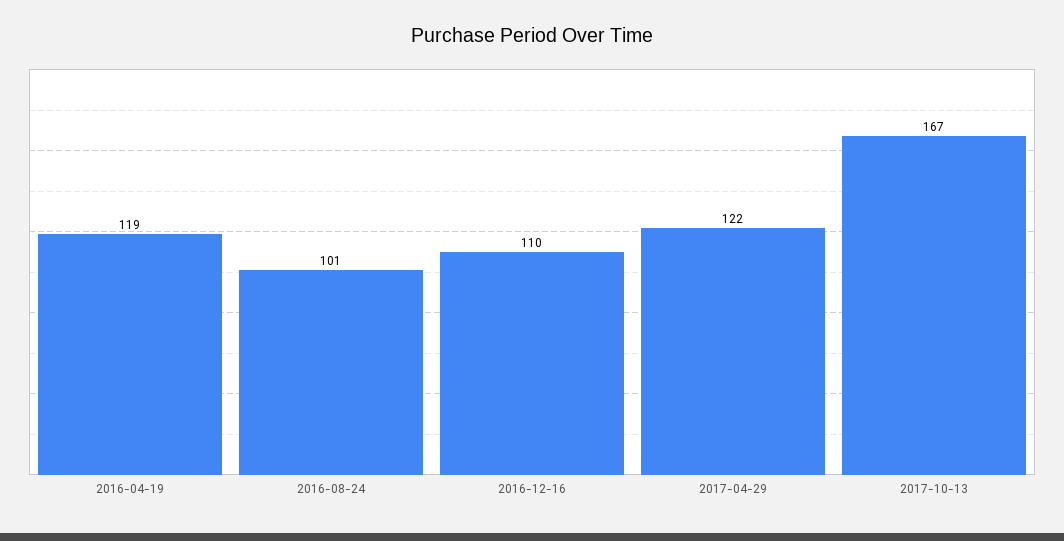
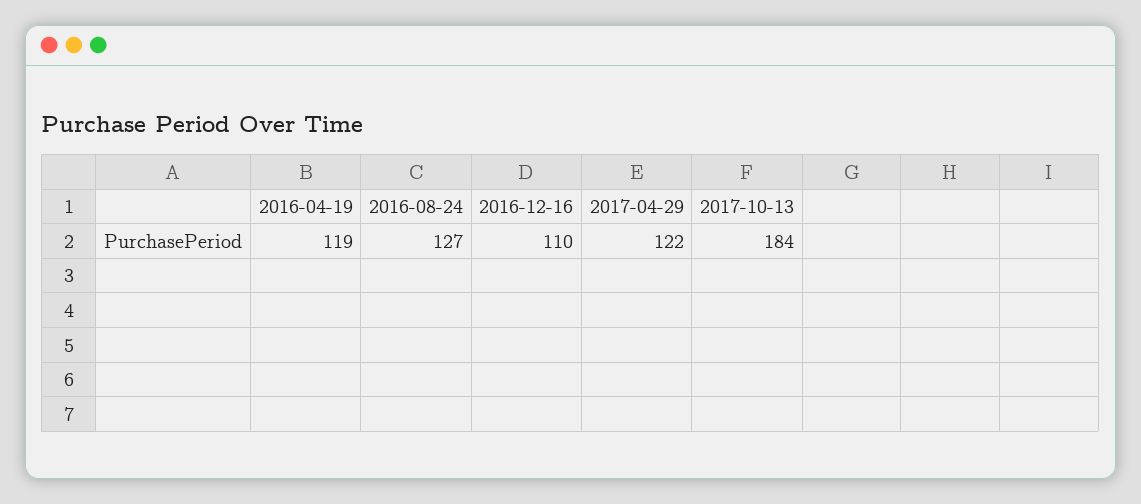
2016-08-24: 101 -> 127
2017-10-13: 167 -> 184

